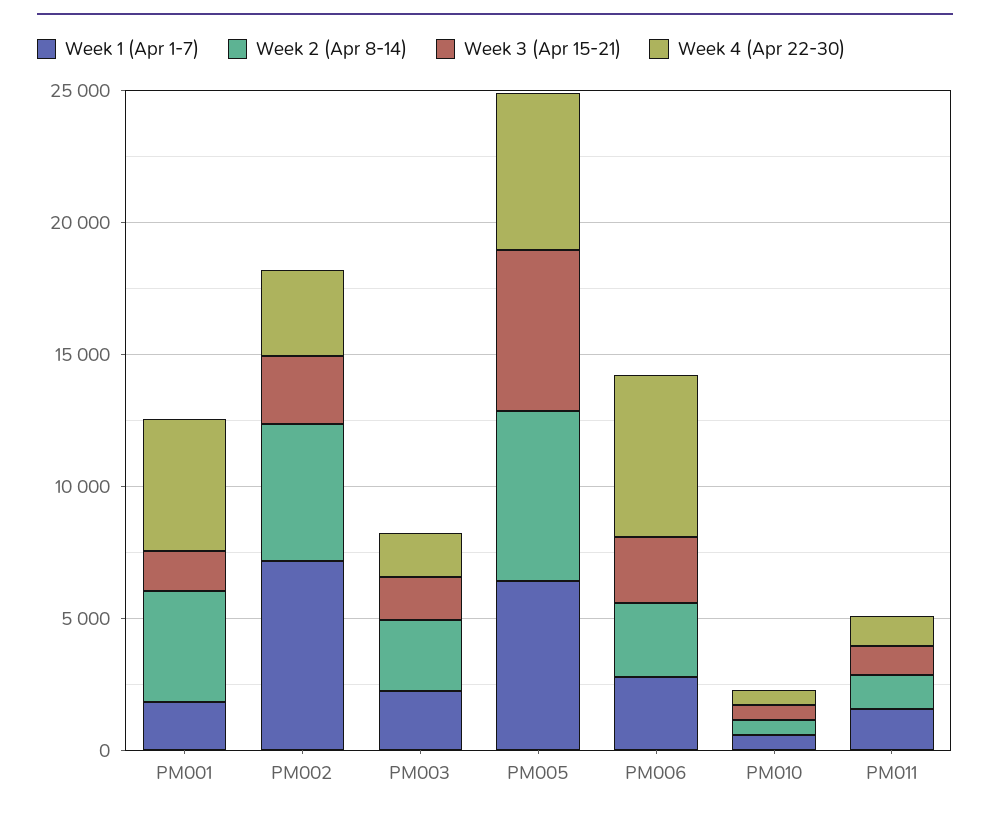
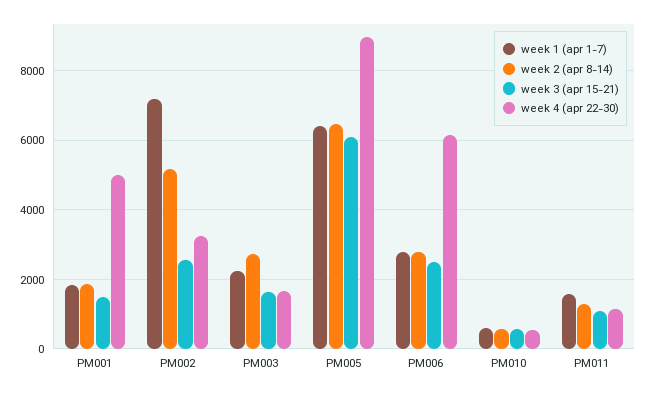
Week 2 (Apr 8-14), PM001: 4000 -> 1800
Week 4 (Apr 22-30), PM005: 6000 -> 9000

